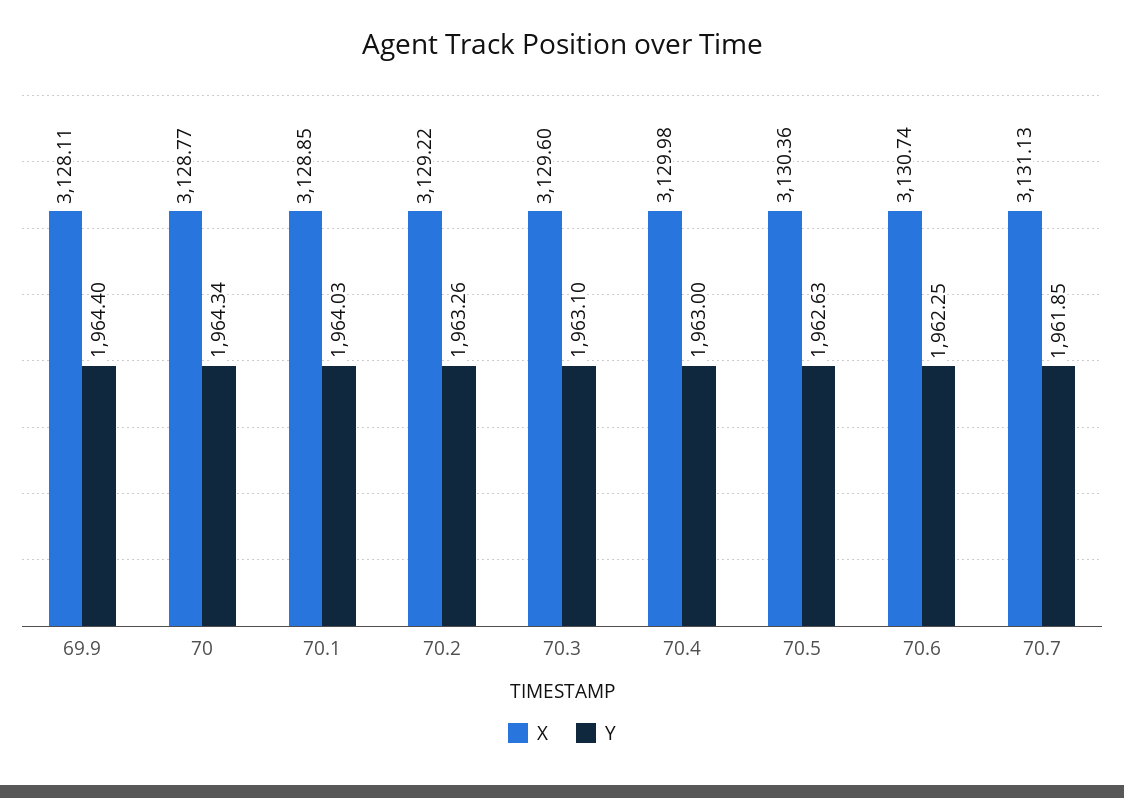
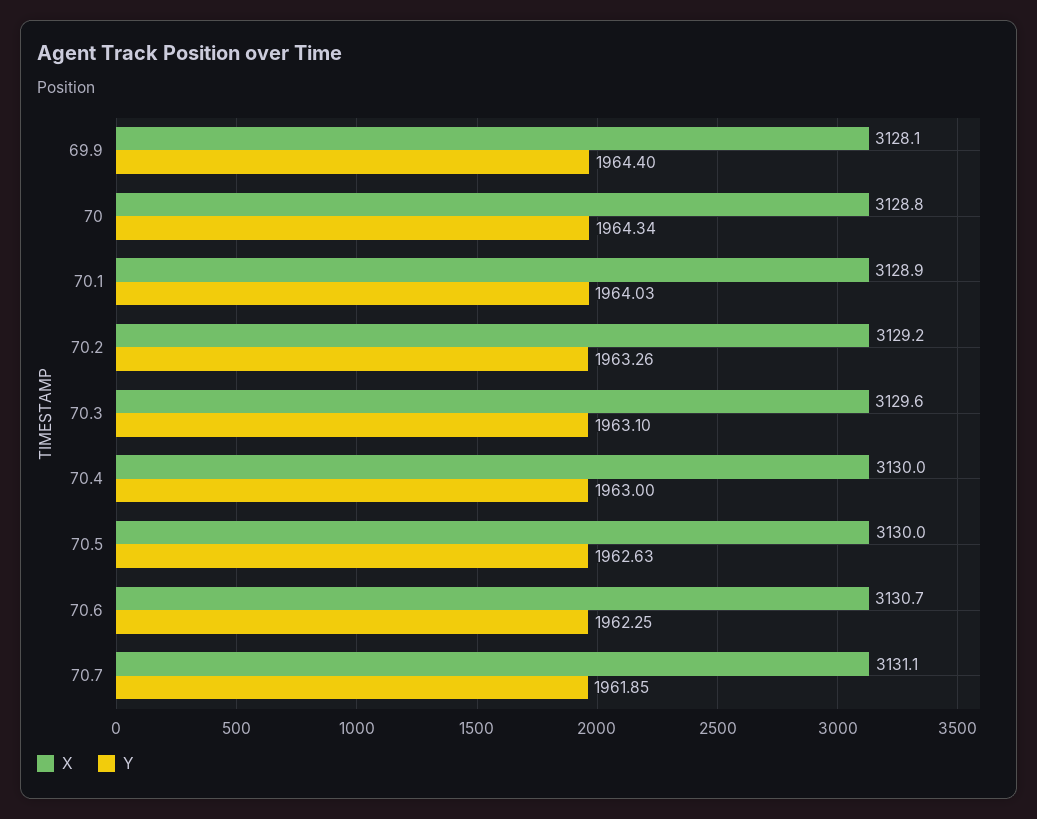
X, 70.5: 3130.36 -> 3130

